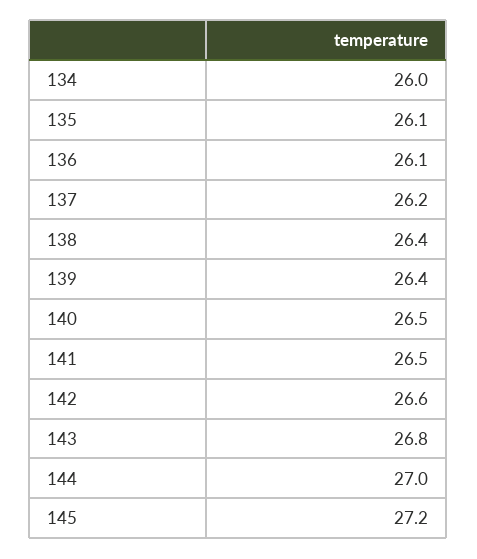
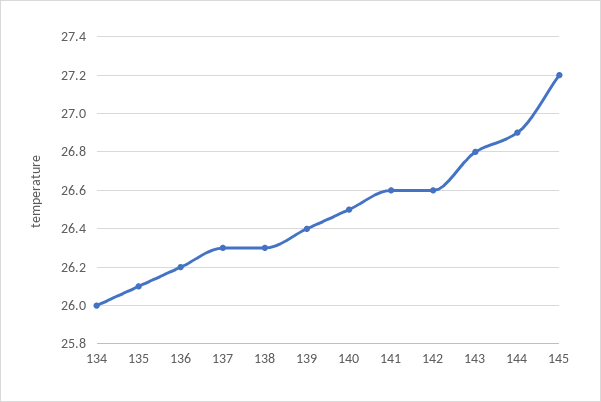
136: 26.1 -> 26.2
137: 26.2 -> 26.3
138: 26.4 -> 26.3
141: 26.5 -> 26.6
144: 27 -> 26.9

